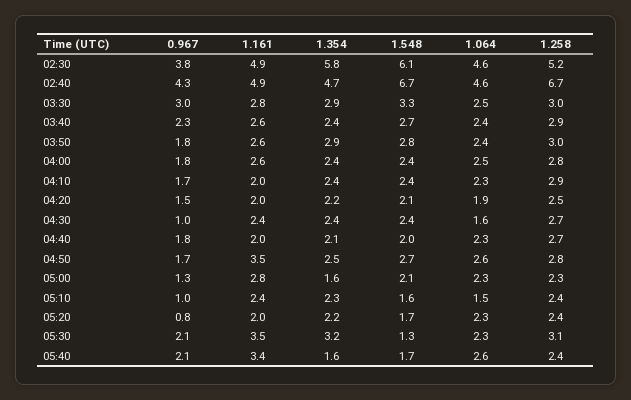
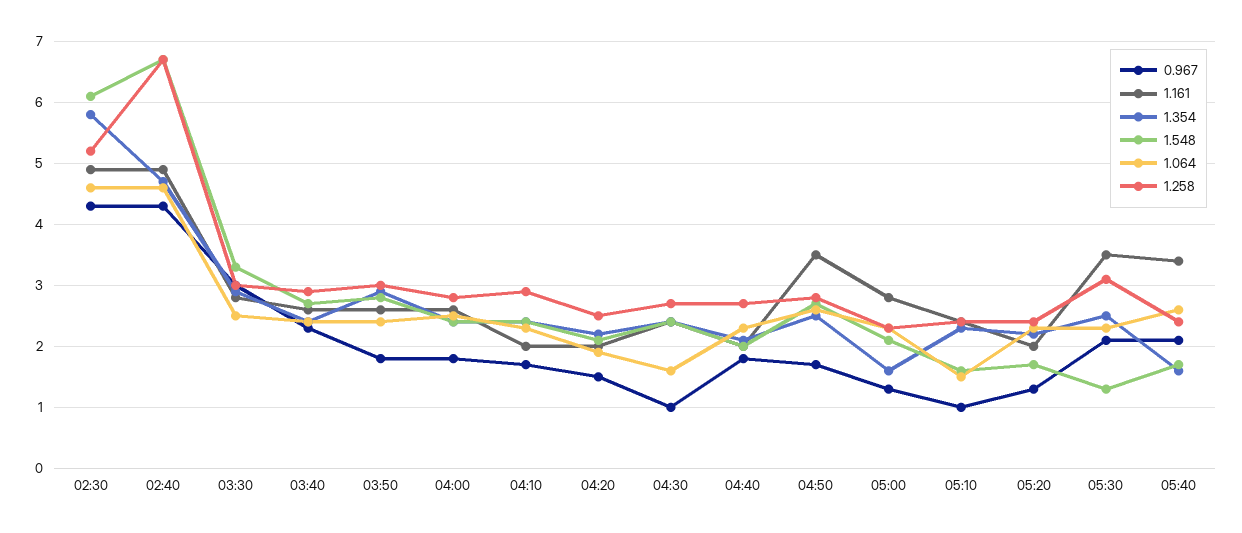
0.967, 02:30: 3.8 -> 4.3
0.967, 05:20: 0.8 -> 1.3
1.354, 05:30: 3.2 -> 2.5

